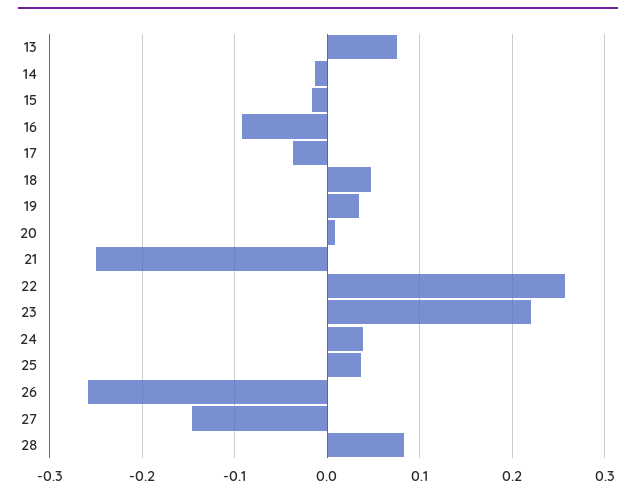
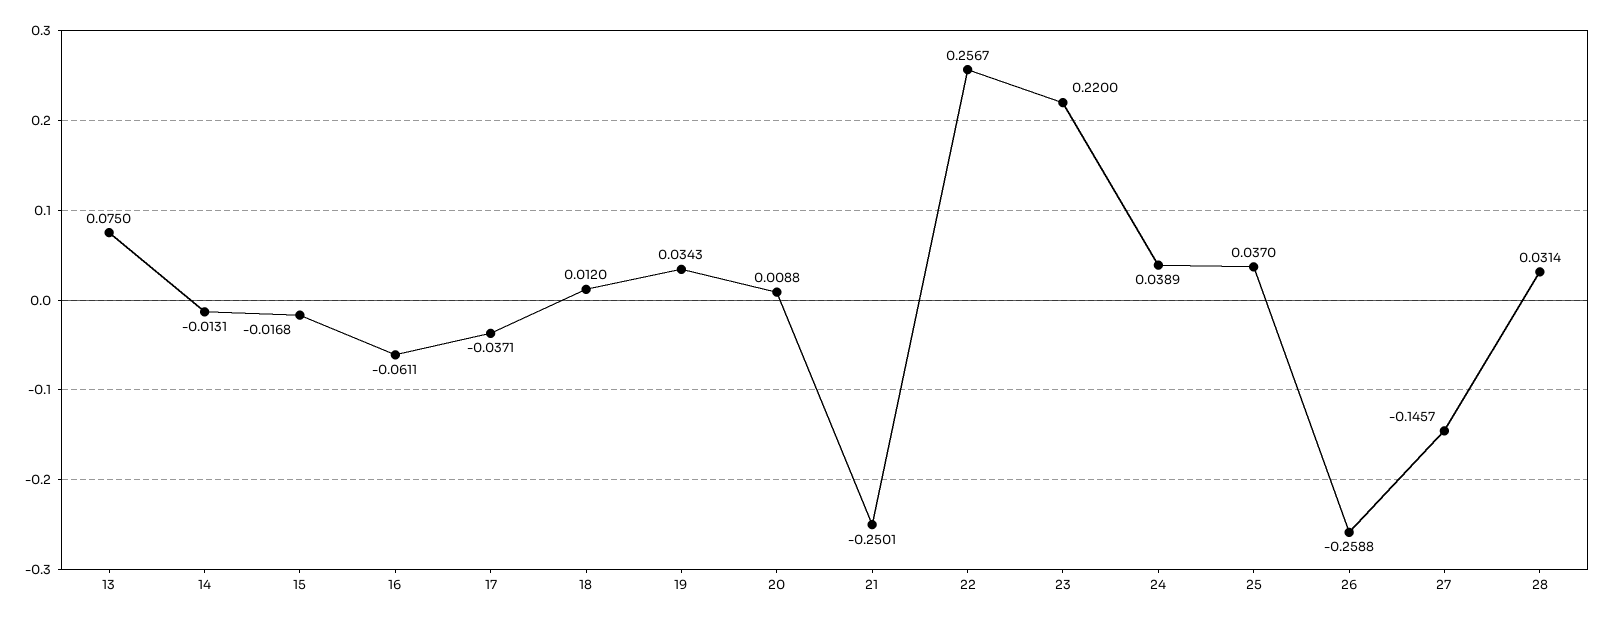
16: -0.09 -> -0.0611
18: 0.05 -> 0.012
28: 0.08 -> 0.0314

